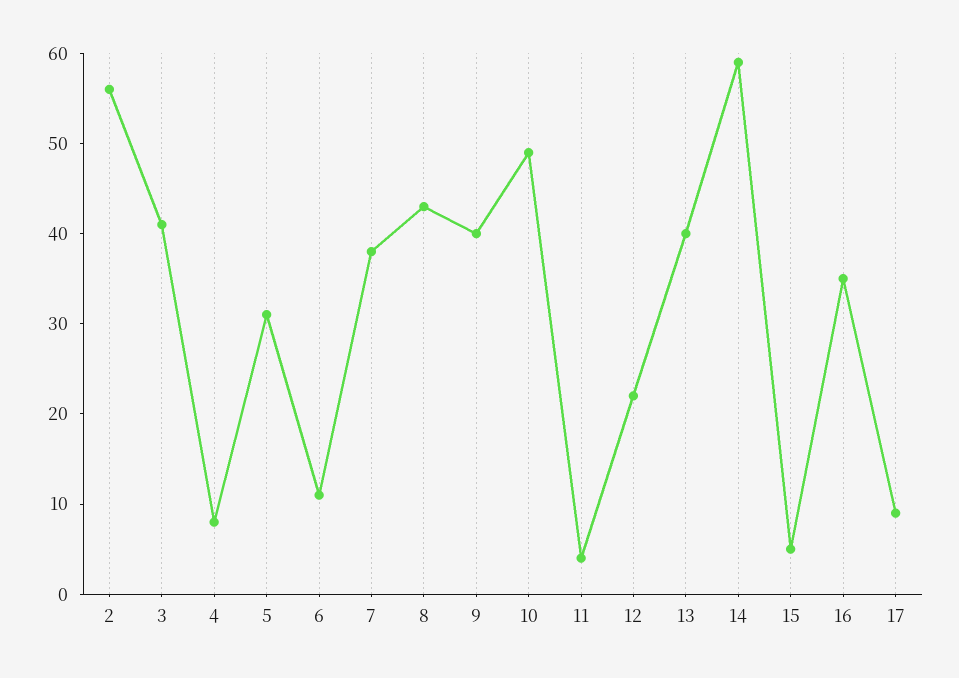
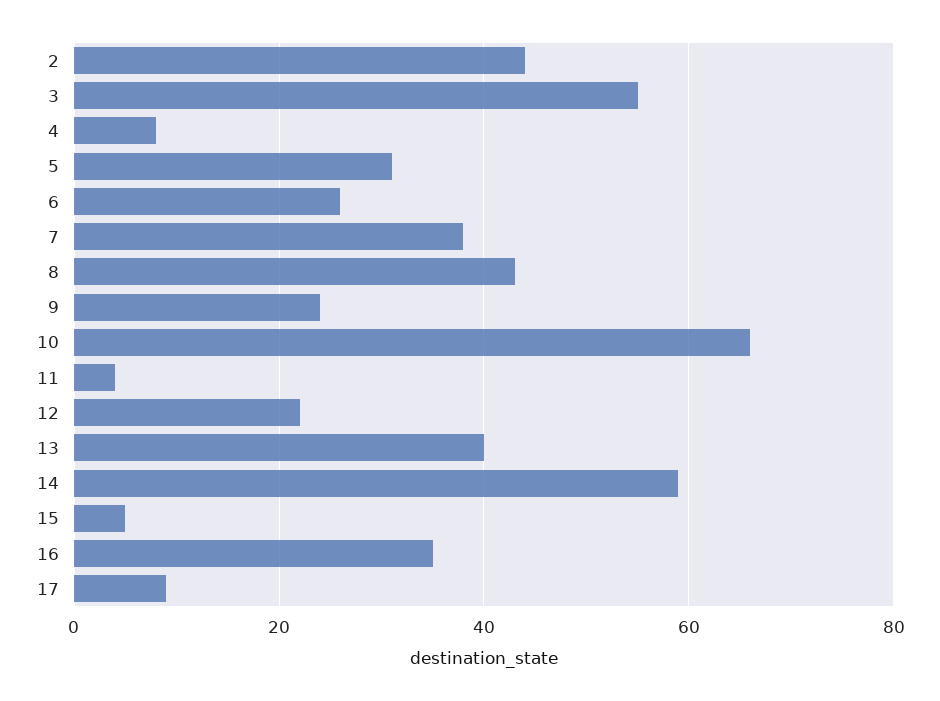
2: 56 -> 45
3: 41 -> 55
6: 11 -> 25
9: 40 -> 25
10: 49 -> 65

